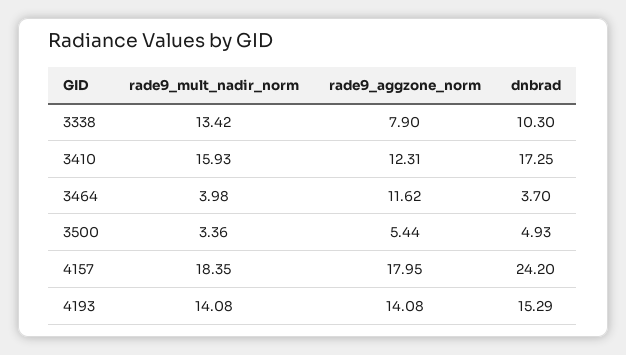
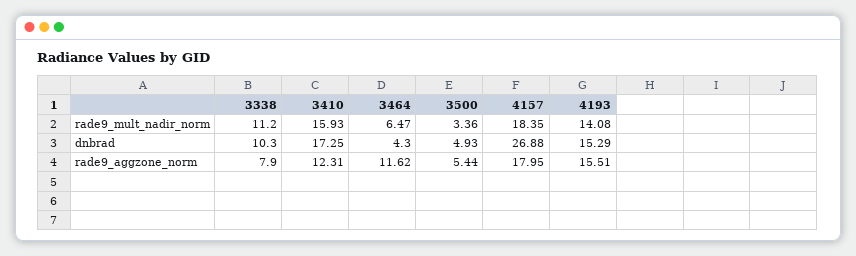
rade9_mult_nadir_norm, 3338: 13.42 -> 11.2
rade9_mult_nadir_norm, 3464: 3.98 -> 6.47
dnbrad, 3464: 3.7 -> 4.3
dnbrad, 4157: 24.2 -> 26.88
rade9_aggzone_norm, 4193: 14.08 -> 15.51

